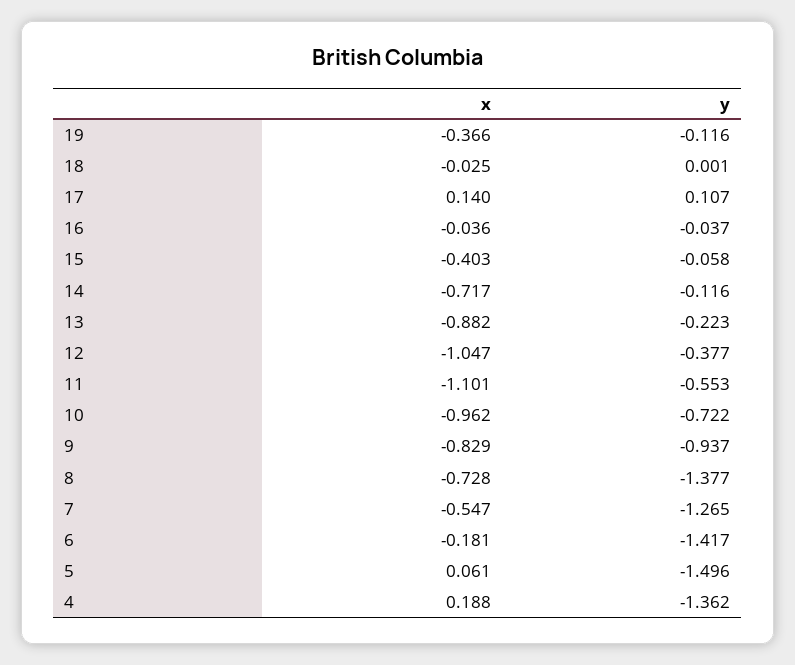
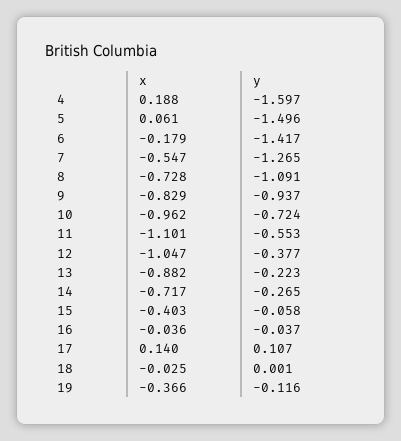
y, 14: -0.116 -> -0.265
y, 10: -0.722 -> -0.724
y, 8: -1.377 -> -1.091
x, 6: -0.181 -> -0.179
y, 4: -1.362 -> -1.597

